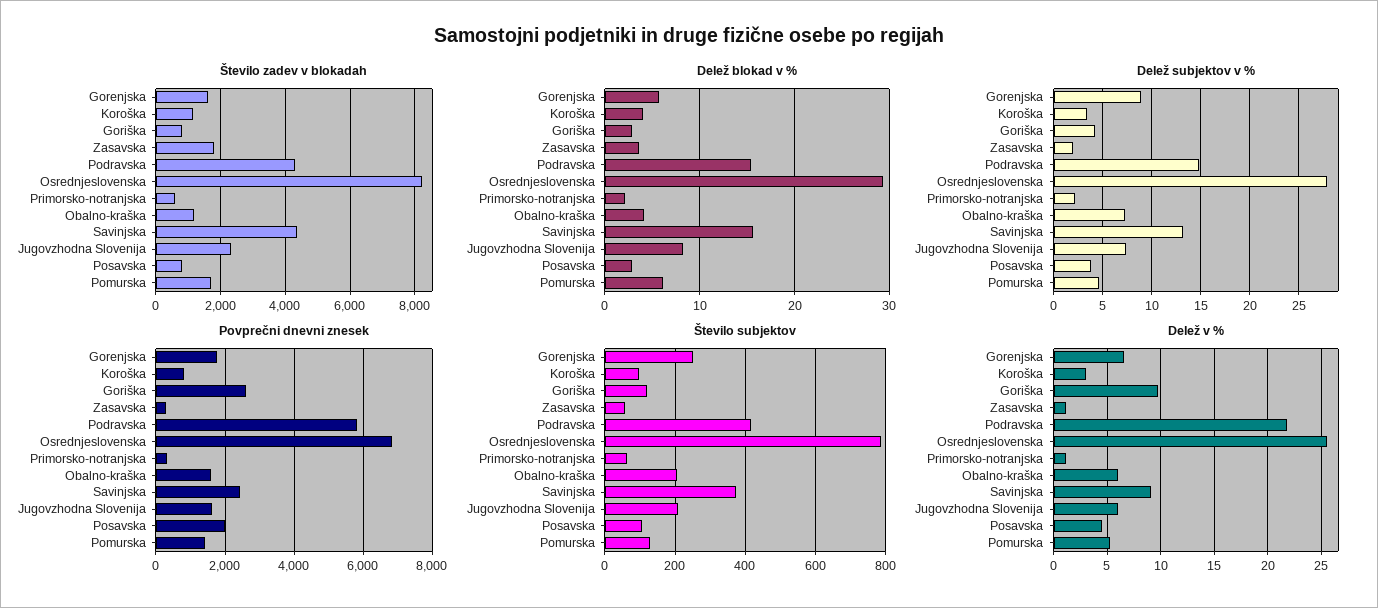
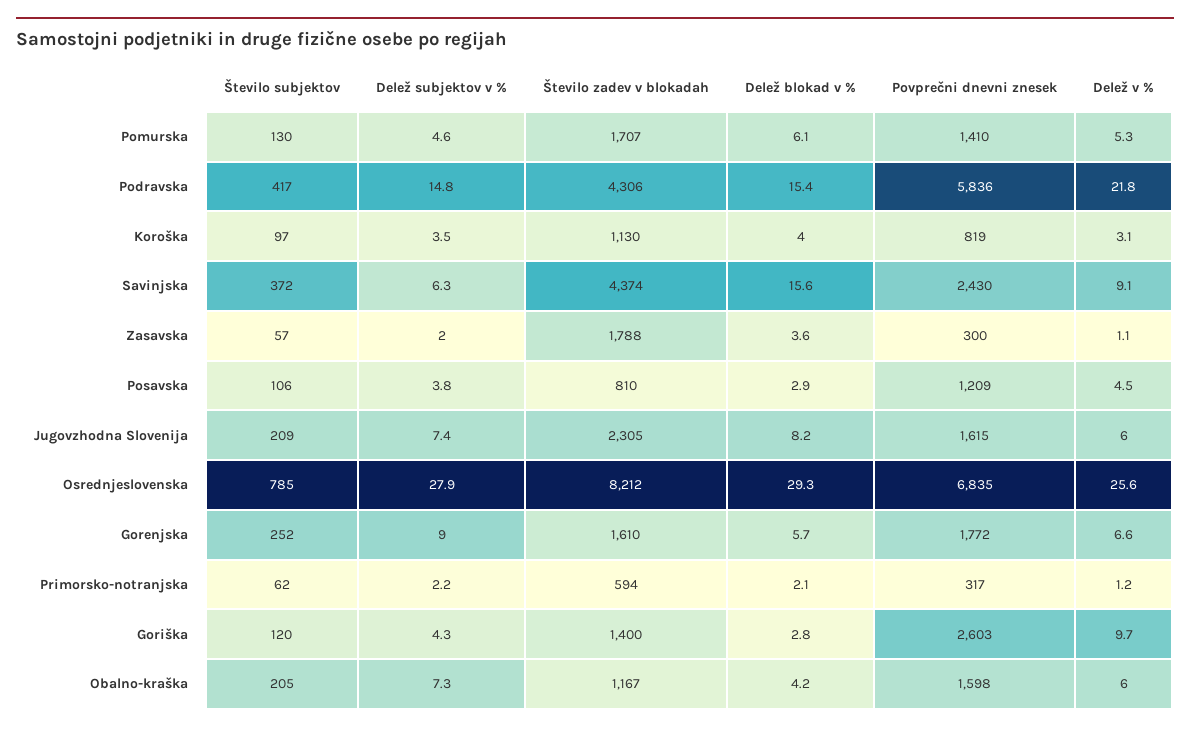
Število zadev v blokadah, Goriška: 800 -> 1400
Delež subjektov v %, Savinjska: 13 -> 6.3
Povprečni dnevni znesek, Posavska: 2000 -> 1209

